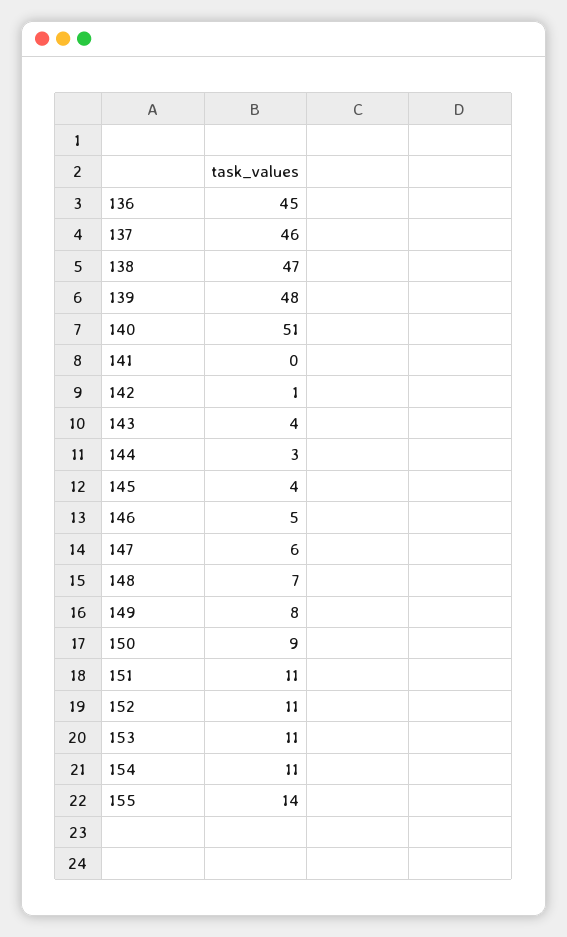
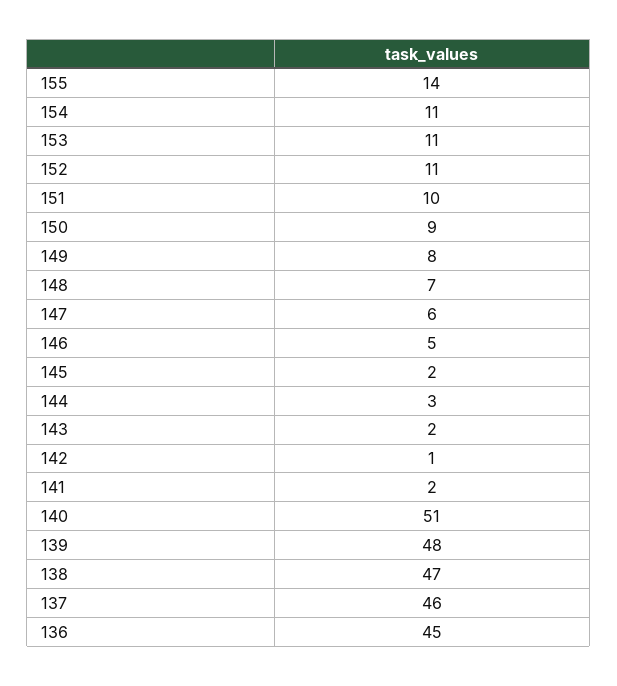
141: 0 -> 2
143: 4 -> 2
145: 4 -> 2
151: 11 -> 10

